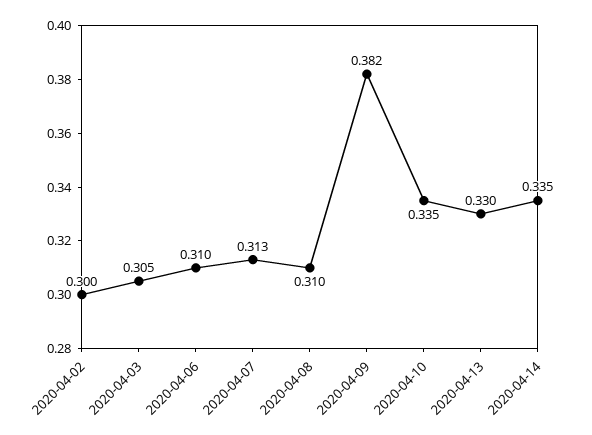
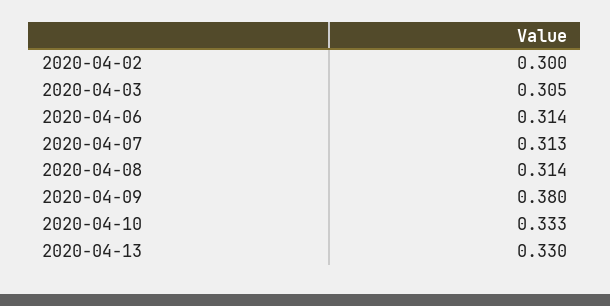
2020-04-06: 0.31 -> 0.314
2020-04-08: 0.31 -> 0.314
2020-04-09: 0.382 -> 0.38
2020-04-10: 0.335 -> 0.333
2020-04-14: 0.335 -> none

